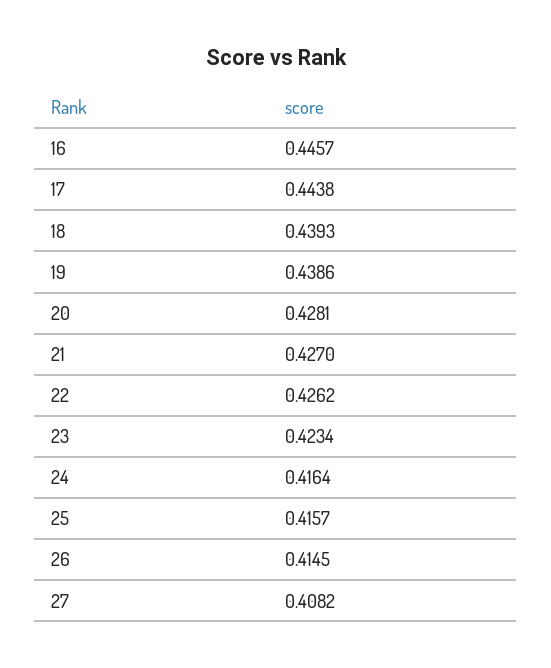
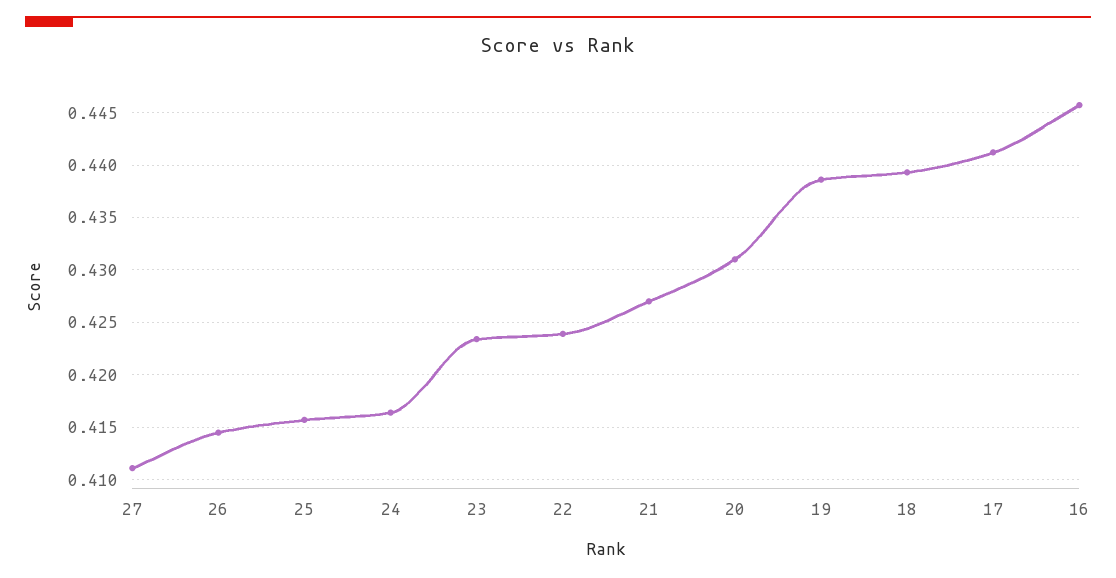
17: 0.4438 -> 0.441
20: 0.4281 -> 0.431
22: 0.4262 -> 0.424
27: 0.4082 -> 0.411

